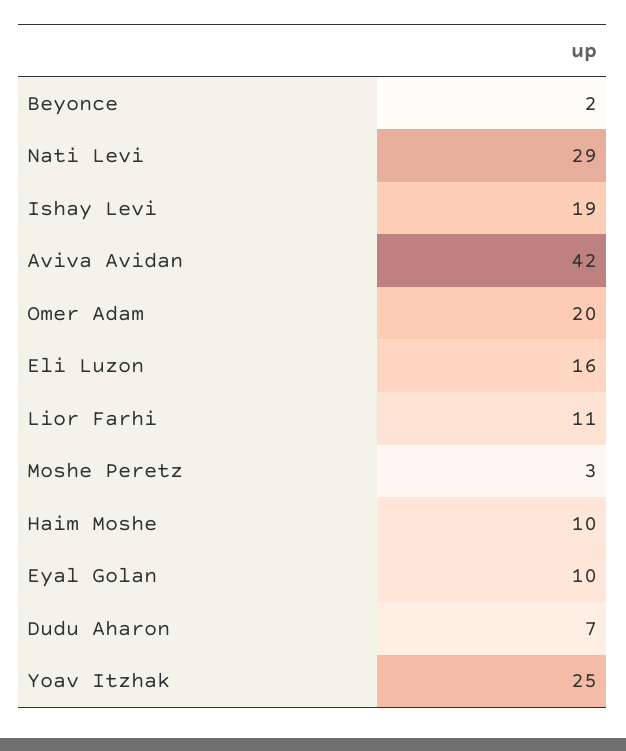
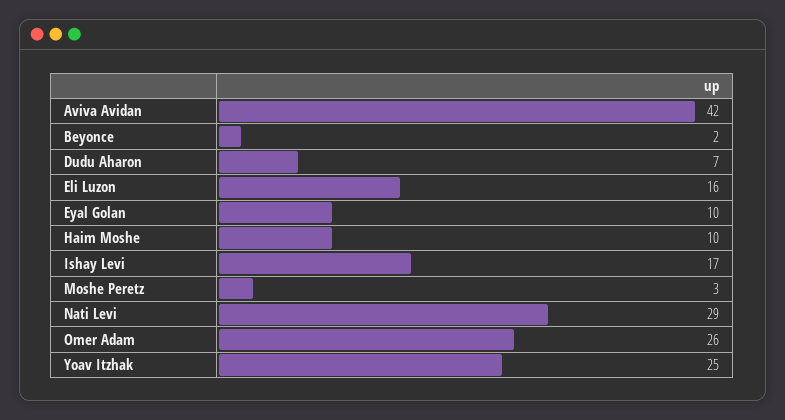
Ishay Levi: 19 -> 17
Omer Adam: 20 -> 26
Lior Farhi: 11 -> none

